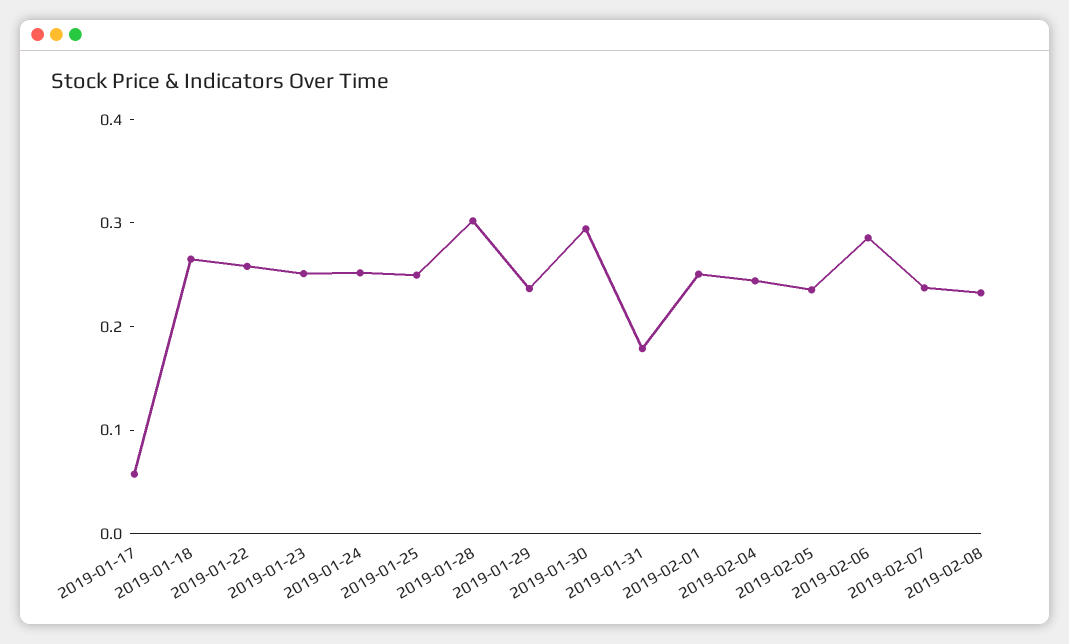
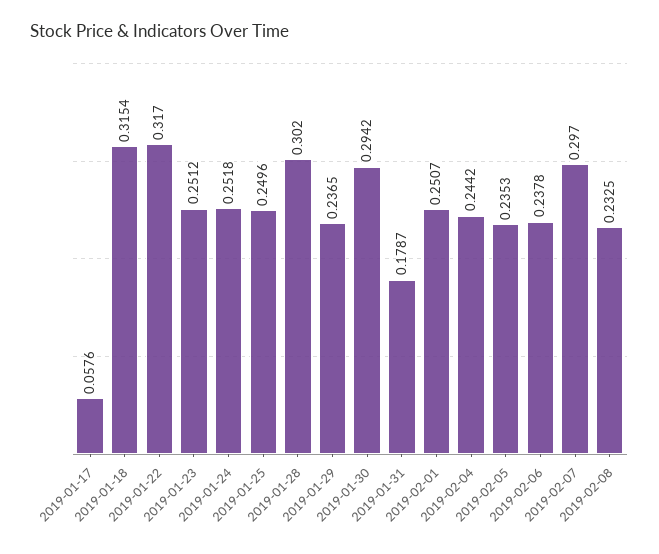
2019-01-18: 0.26 -> 0.3154
2019-01-22: 0.26 -> 0.317
2019-02-06: 0.28 -> 0.2378
2019-02-07: 0.24 -> 0.297

